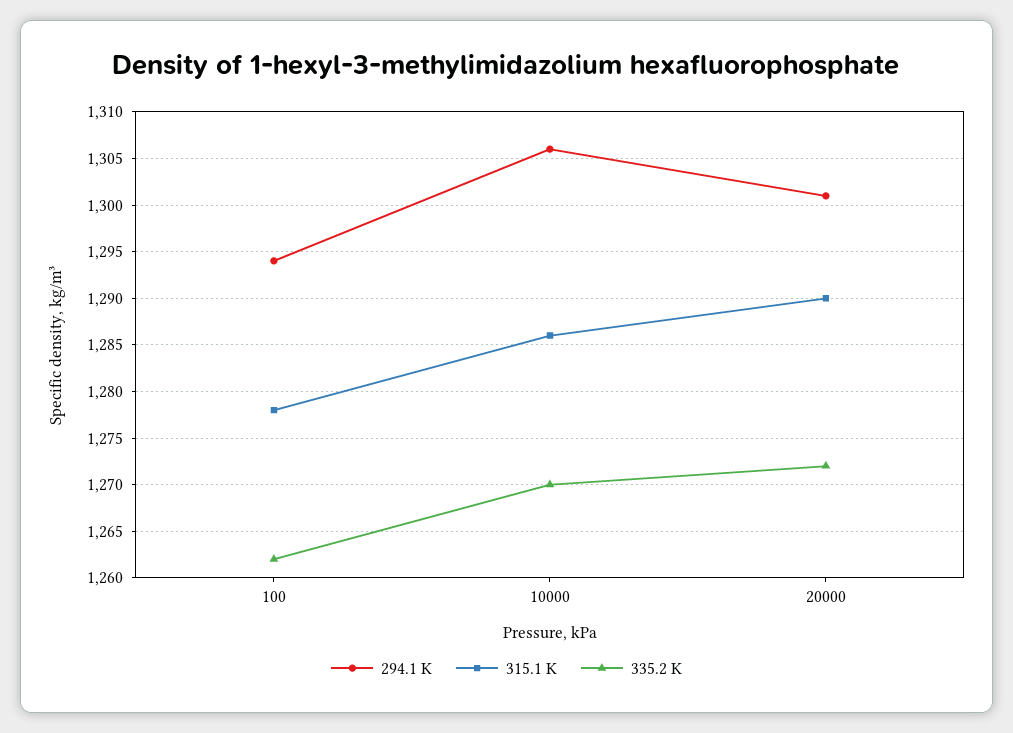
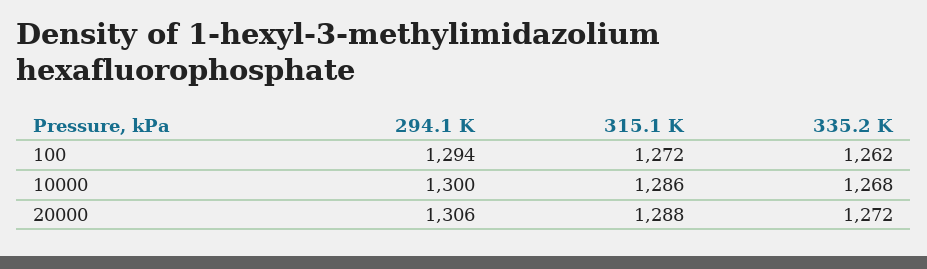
315.1 K, 100: 1278 -> 1272
294.1 K, 10000: 1306 -> 1300
335.2 K, 10000: 1270 -> 1268
294.1 K, 20000: 1301 -> 1306
315.1 K, 20000: 1290 -> 1288

